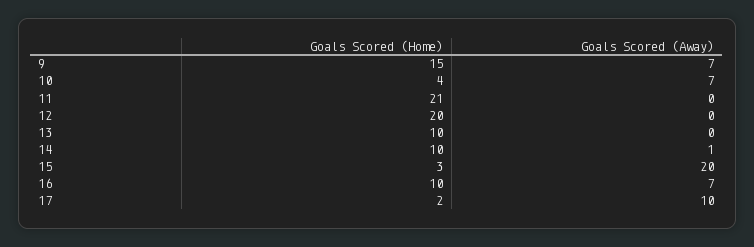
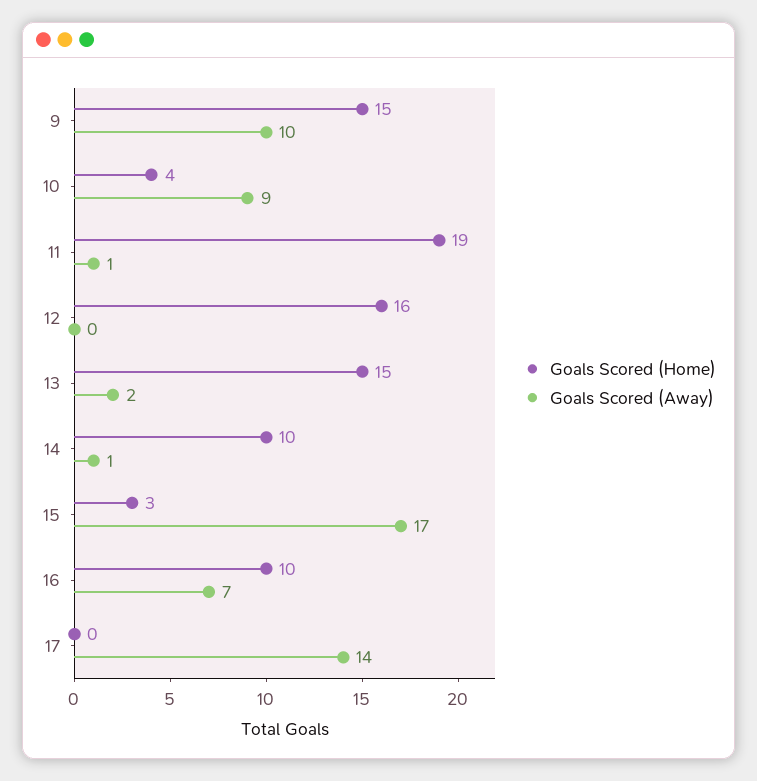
Goals Scored (Away), 9: 7 -> 10
Goals Scored (Away), 10: 7 -> 9
Goals Scored (Home), 11: 21 -> 19
Goals Scored (Away), 11: 0 -> 1
Goals Scored (Home), 12: 20 -> 16
Goals Scored (Home), 13: 10 -> 15
Goals Scored (Away), 13: 0 -> 2
Goals Scored (Away), 15: 20 -> 17
Goals Scored (Home), 17: 2 -> 0
Goals Scored (Away), 17: 10 -> 14

